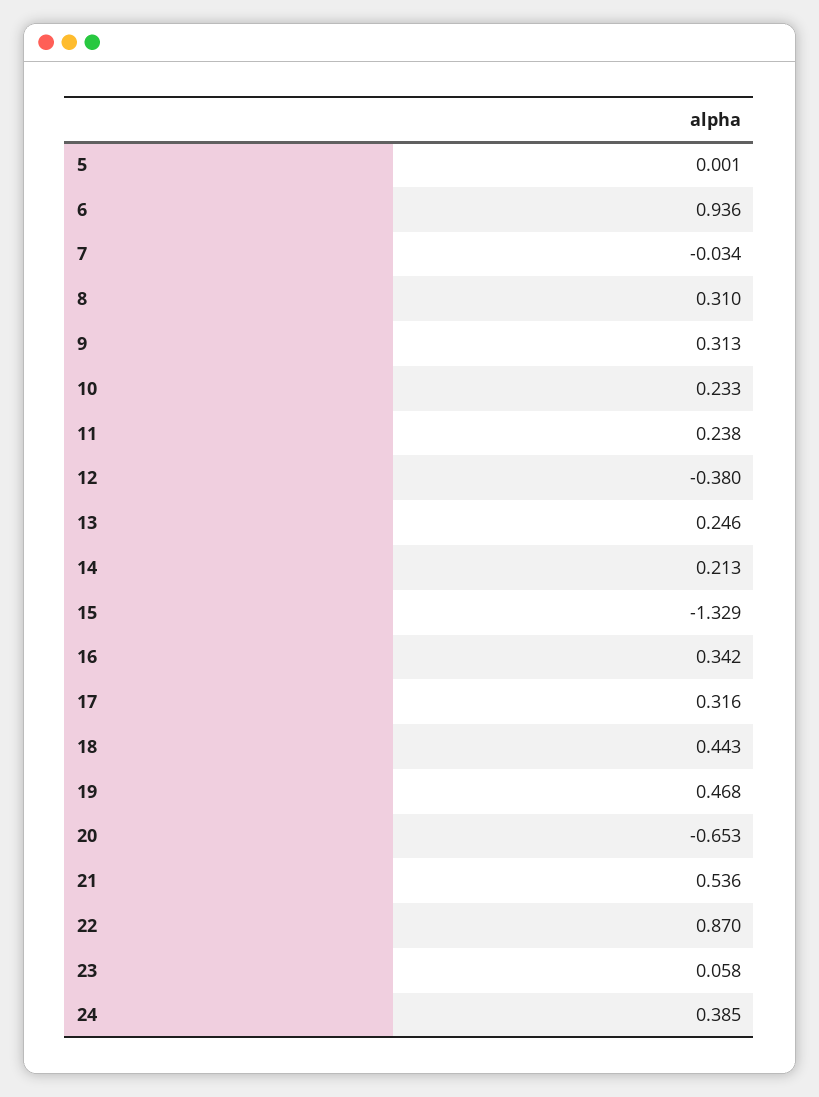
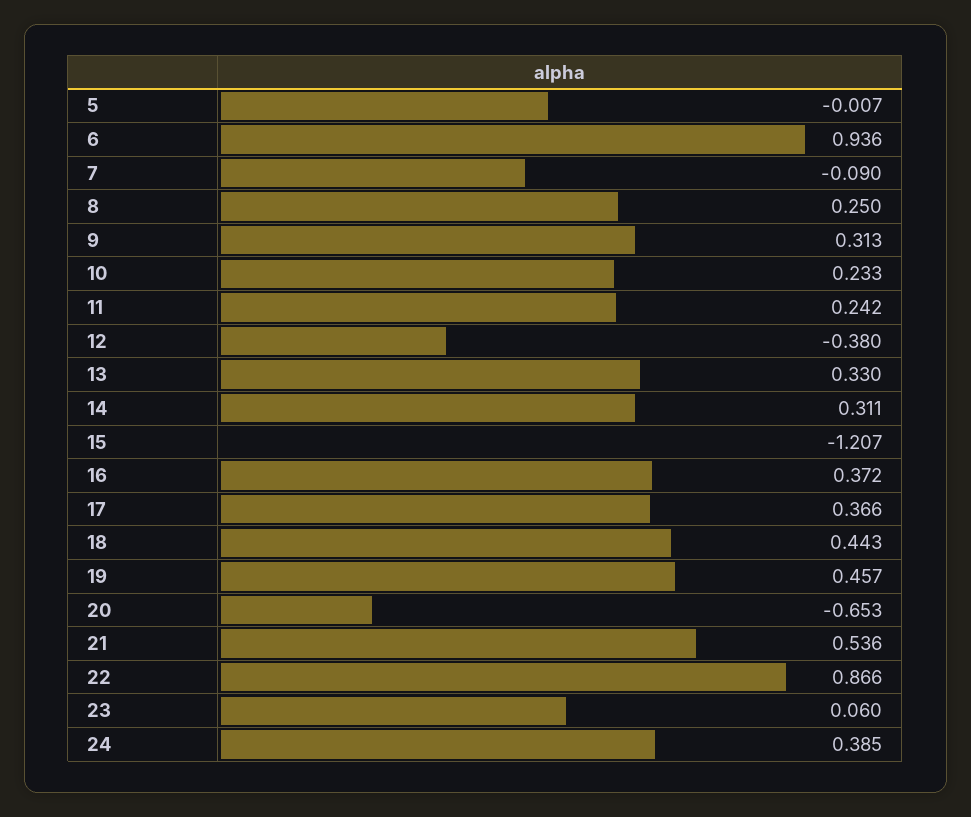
5: 0.001 -> -0.007
7: -0.034 -> -0.09
8: 0.31 -> 0.25
11: 0.238 -> 0.242
13: 0.246 -> 0.33
14: 0.213 -> 0.311
15: -1.329 -> -1.207
16: 0.342 -> 0.372
17: 0.316 -> 0.366
19: 0.468 -> 0.457
22: 0.87 -> 0.866
23: 0.058 -> 0.06

